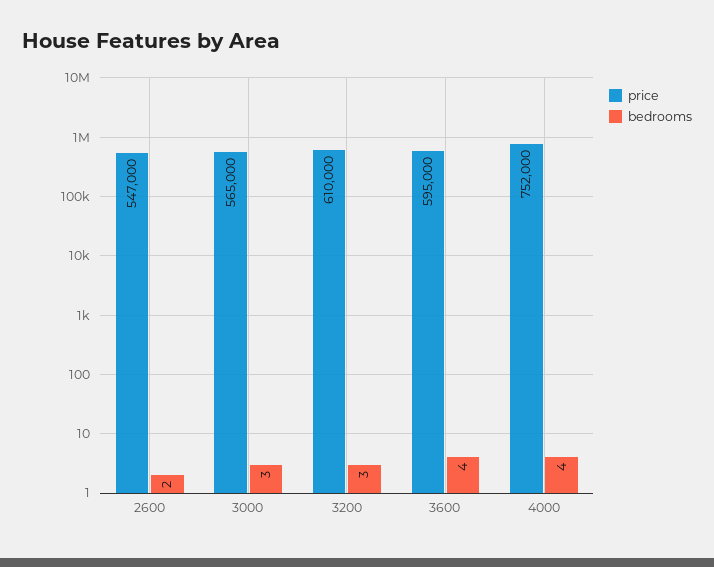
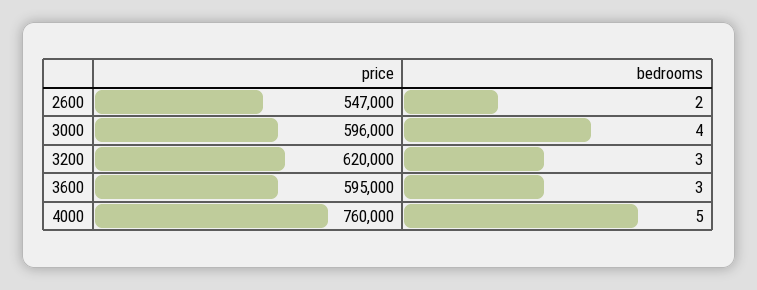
price, 3000: 565000 -> 596000
bedrooms, 3000: 3 -> 4
price, 3200: 610000 -> 620000
bedrooms, 3600: 4 -> 3
price, 4000: 752000 -> 760000
bedrooms, 4000: 4 -> 5

